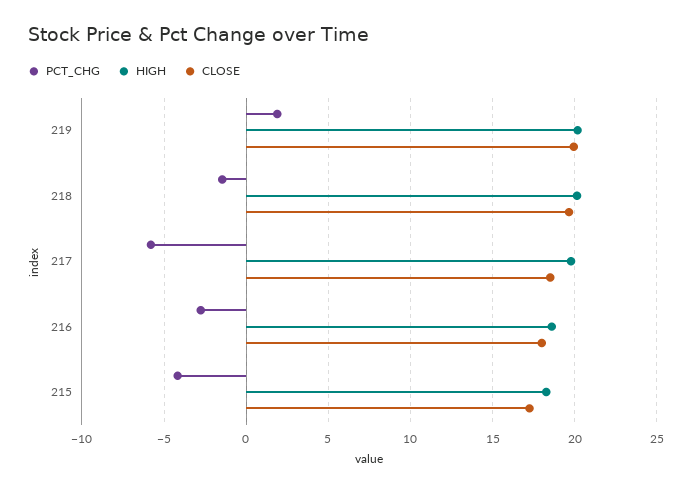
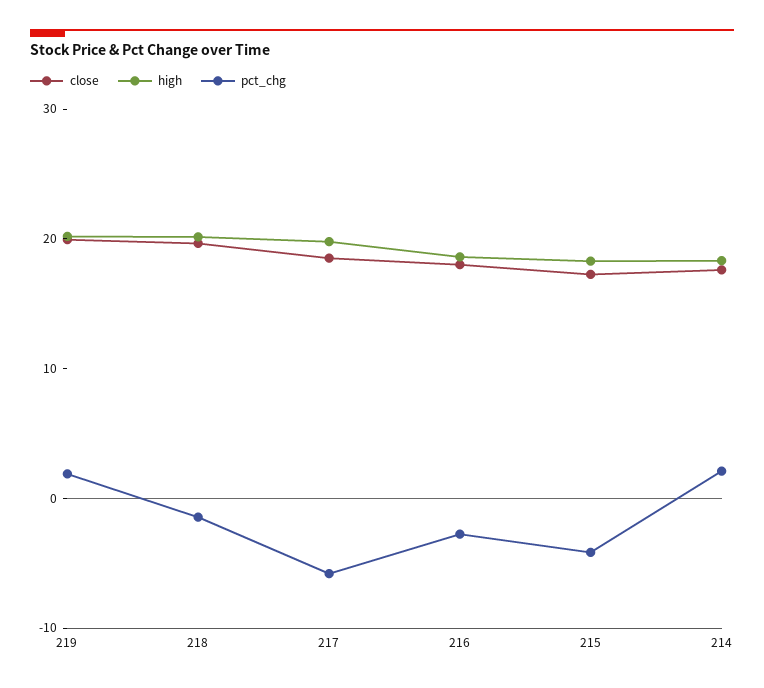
CLOSE, 214: none -> 18
HIGH, 214: none -> 18
PCT_CHG, 214: none -> 2

